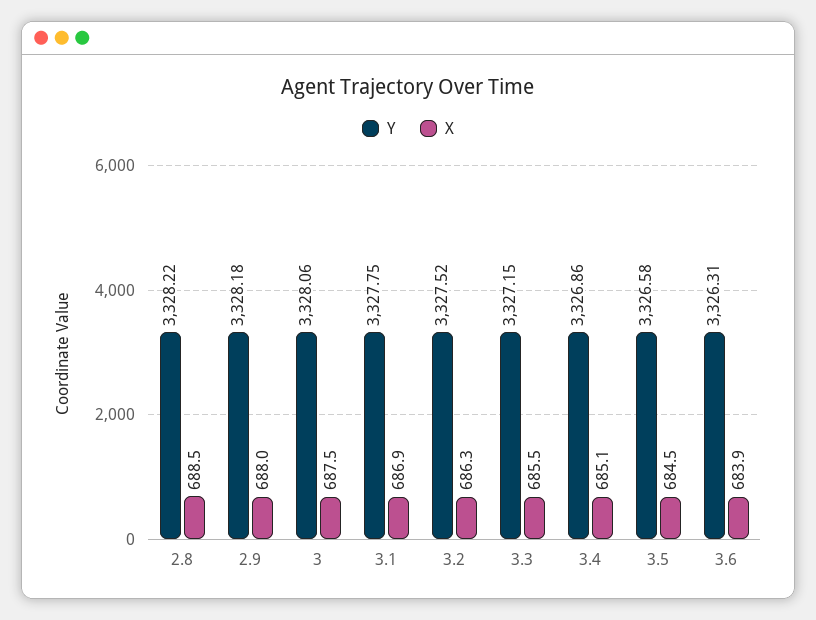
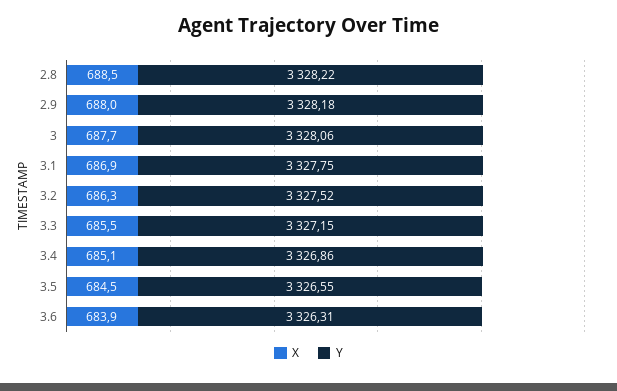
X, 3: 687.5 -> 687.7
Y, 3.5: 3326.58 -> 3326.55

